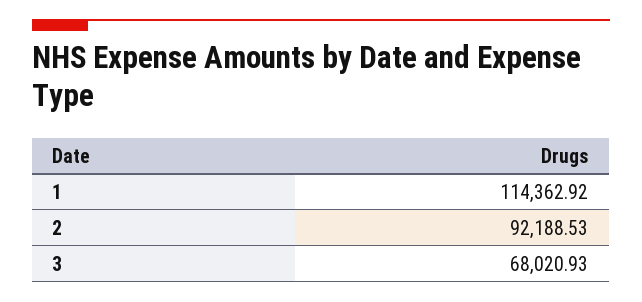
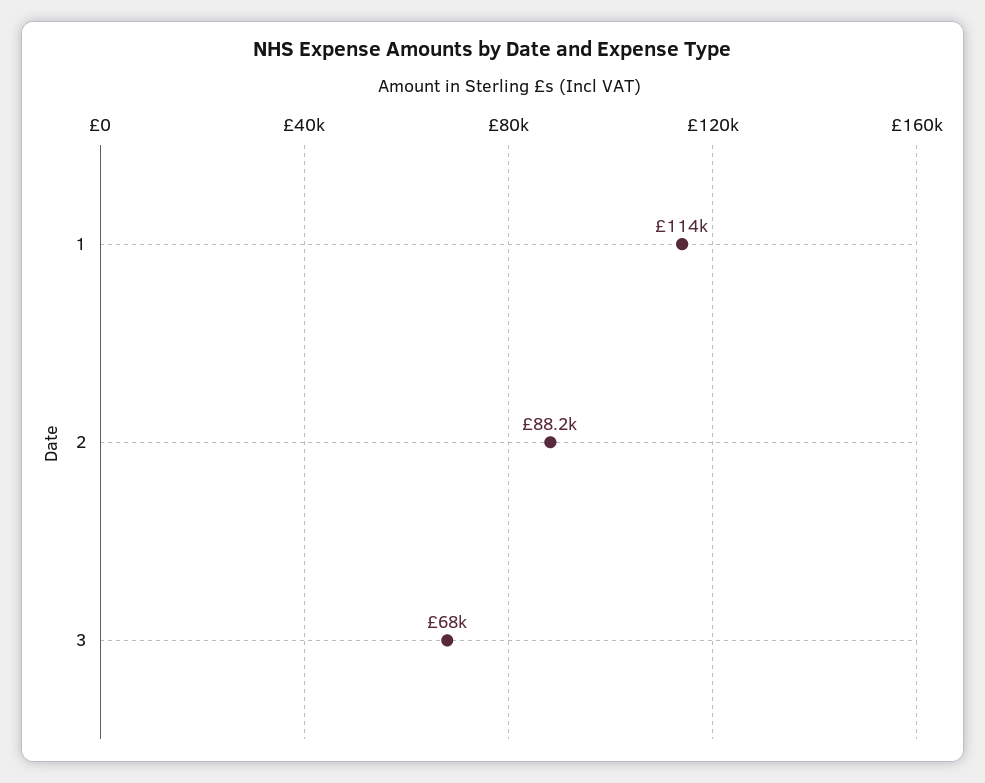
2: 92188.53 -> 88200

